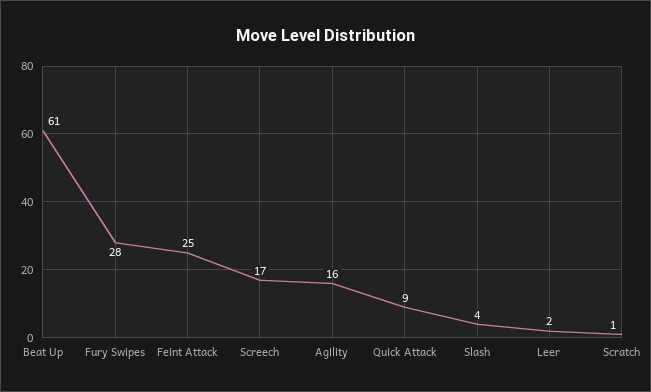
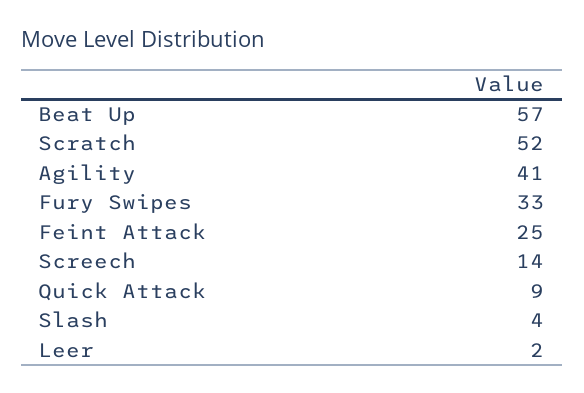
Beat Up: 61 -> 57
Fury Swipes: 28 -> 33
Screech: 17 -> 14
Agility: 16 -> 41
Scratch: 1 -> 52

